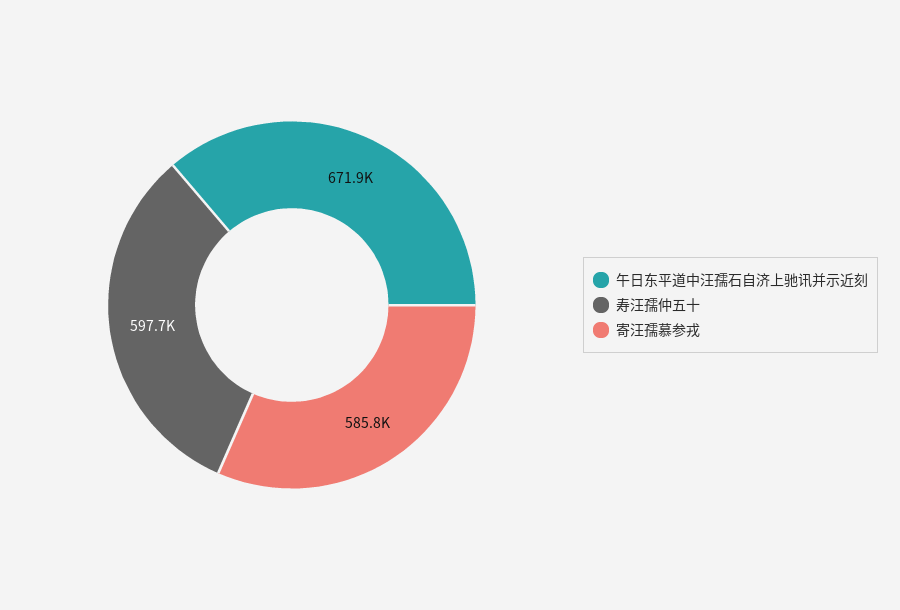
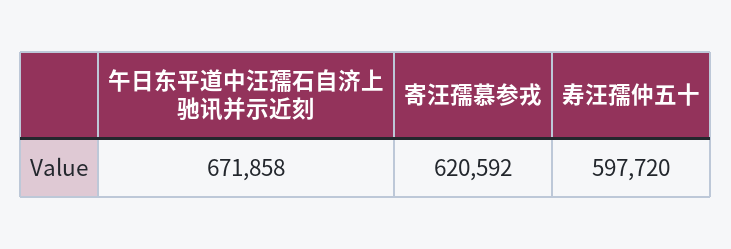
寄汪孺慕参戎: 585800 -> 620592

